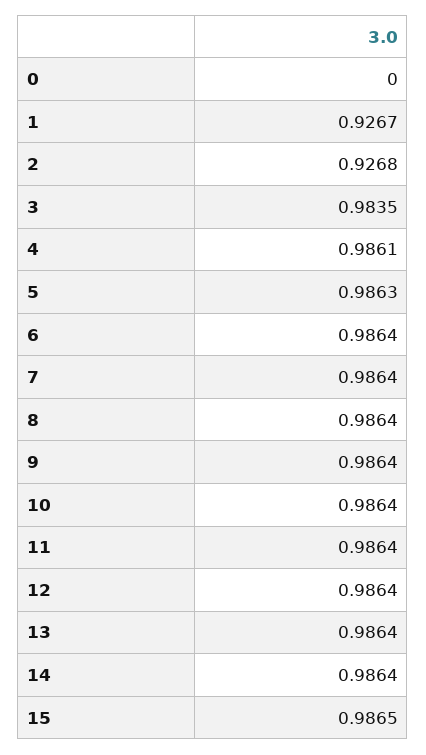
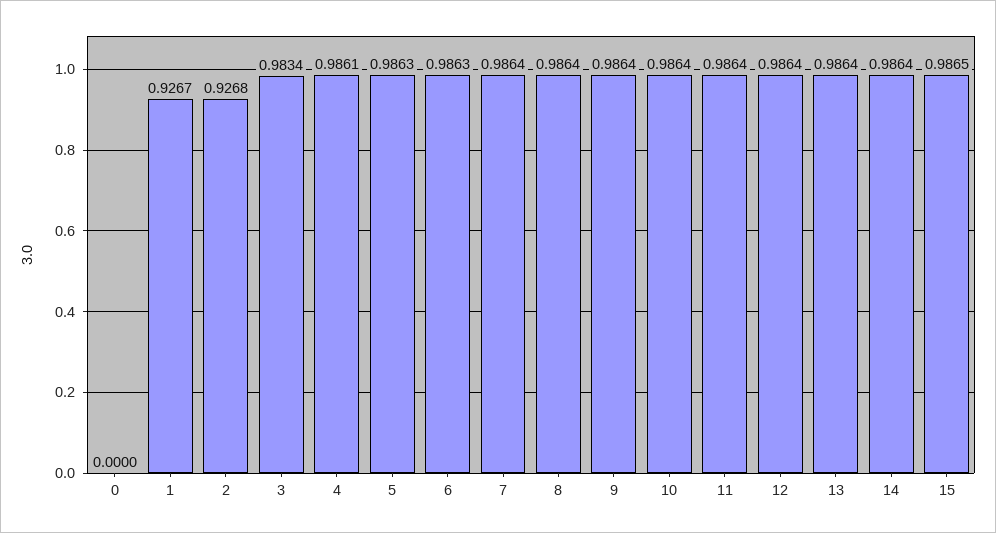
3: 0.9835 -> 0.9834
6: 0.9864 -> 0.9863

